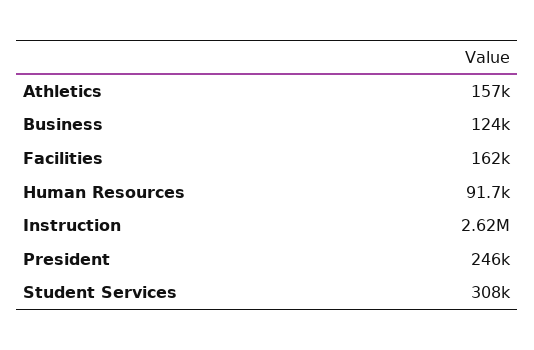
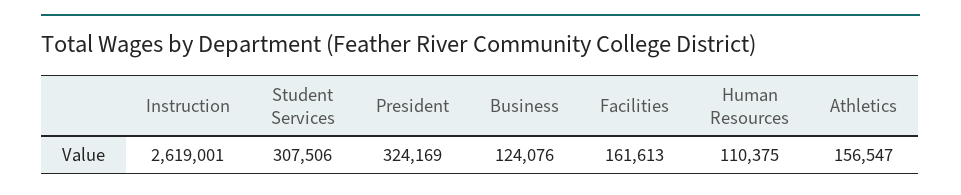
Human Resources: 91700 -> 110375
President: 246000 -> 324169

